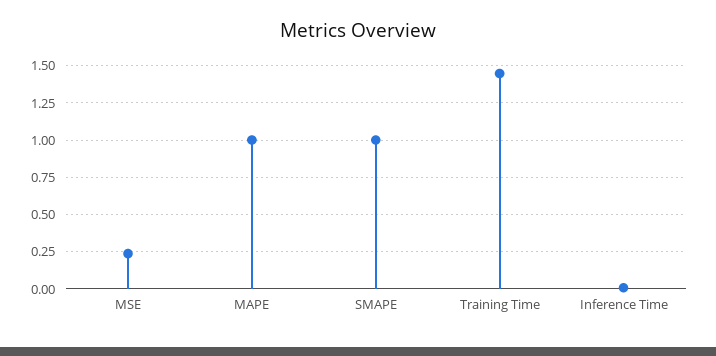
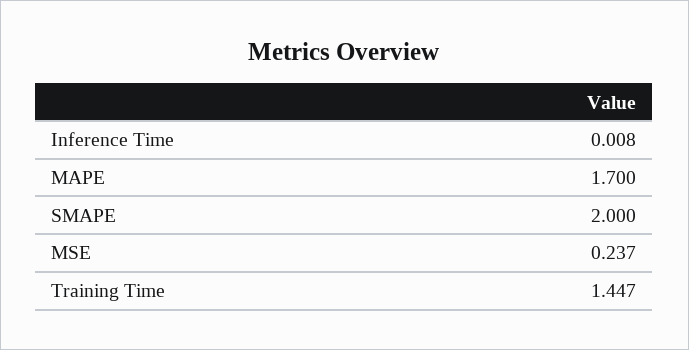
MAPE: 1 -> 1.7
SMAPE: 1 -> 2

